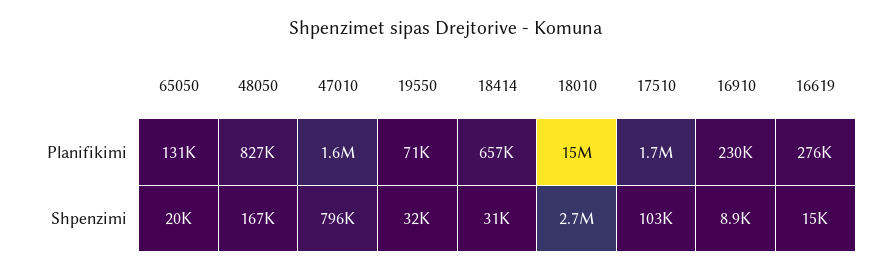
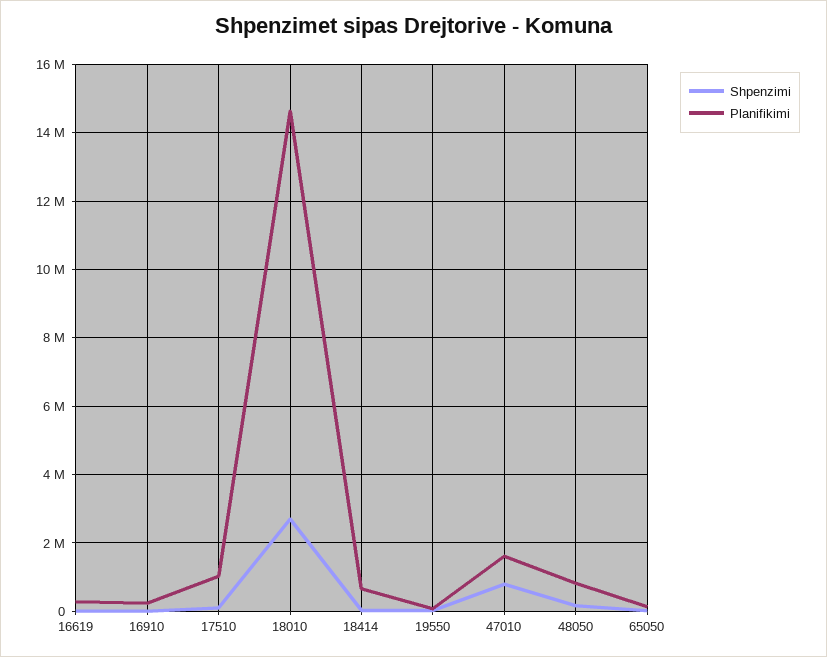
Planifikimi, 17510: 1700000 -> 1000000

